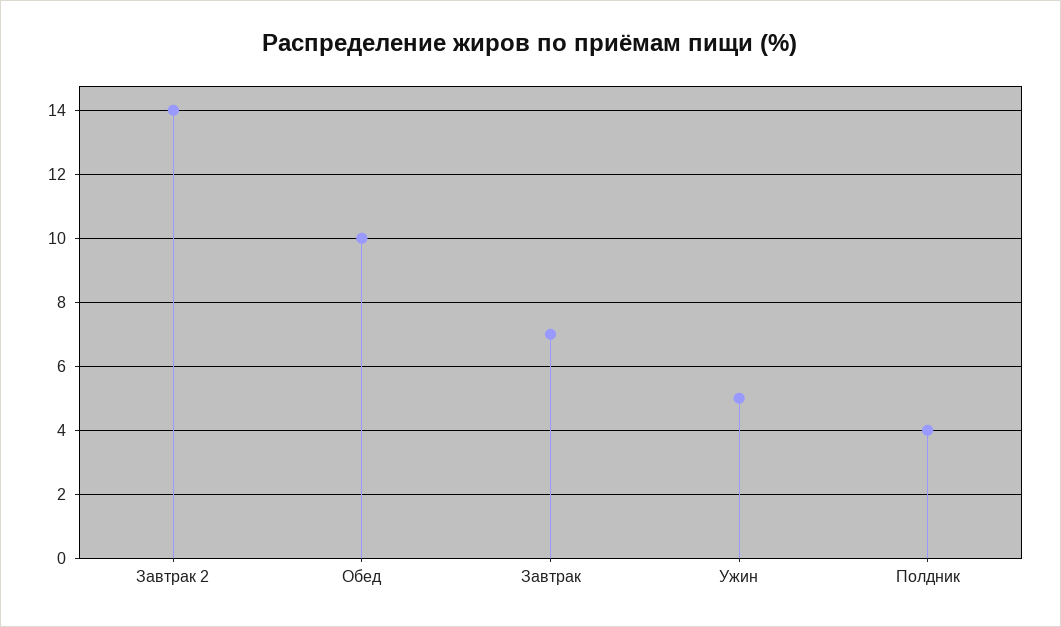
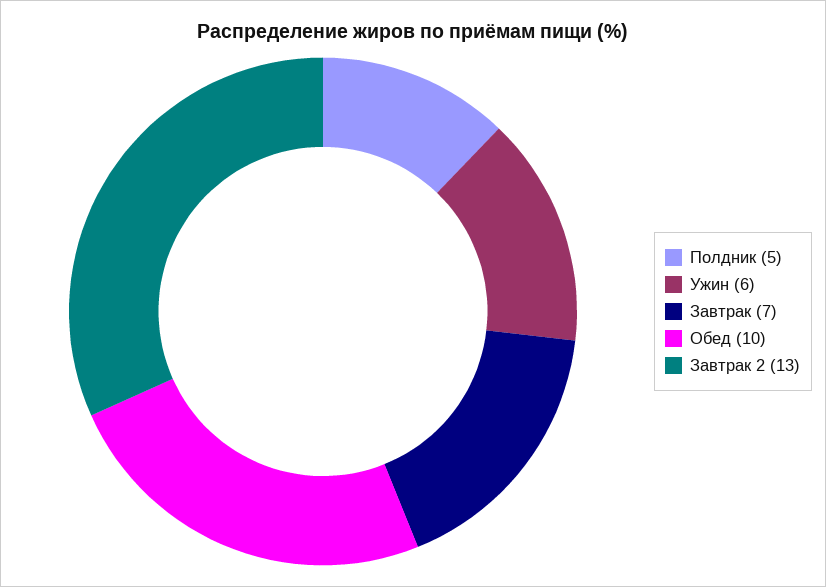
Завтрак 2: 14 -> 13
Ужин: 5 -> 6
Полдник: 4 -> 5

